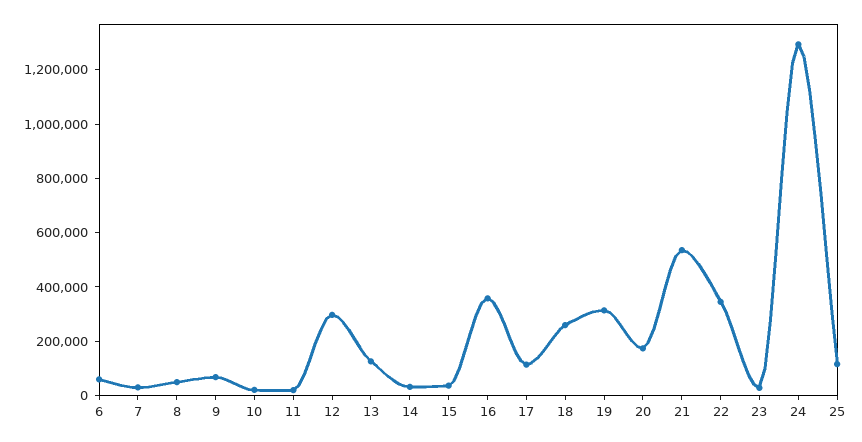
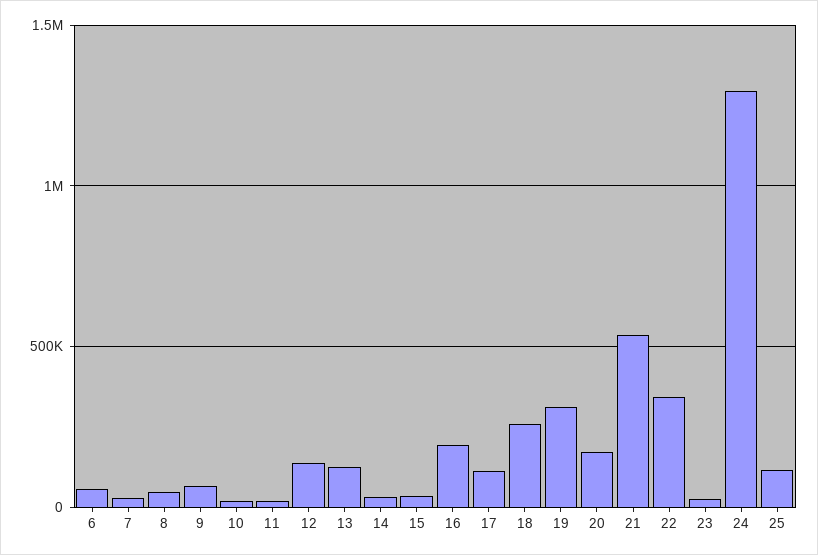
12: 300000 -> 150000
16: 350000 -> 200000

